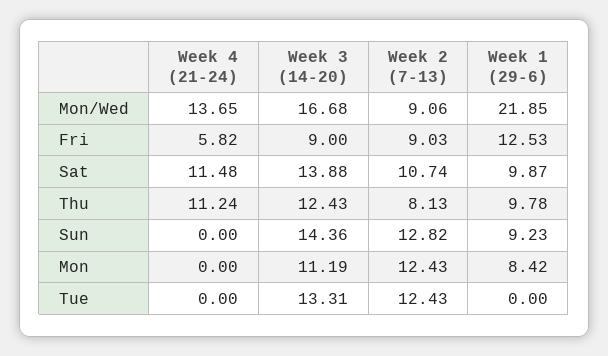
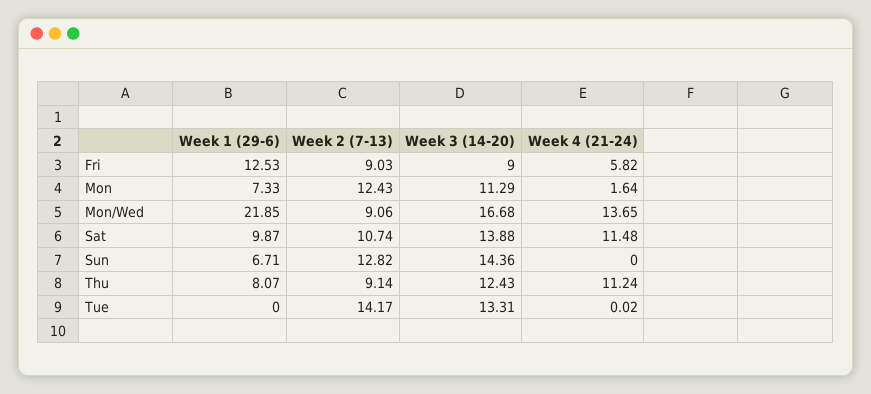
Week 2 (7-13), Thu: 8.13 -> 9.14
Week 1 (29-6), Thu: 9.78 -> 8.07
Week 1 (29-6), Sun: 9.23 -> 6.71
Week 4 (21-24), Mon: 0 -> 1.64
Week 3 (14-20), Mon: 11.19 -> 11.29
Week 1 (29-6), Mon: 8.42 -> 7.33
Week 4 (21-24), Tue: 0 -> 0.02
Week 2 (7-13), Tue: 12.43 -> 14.17

